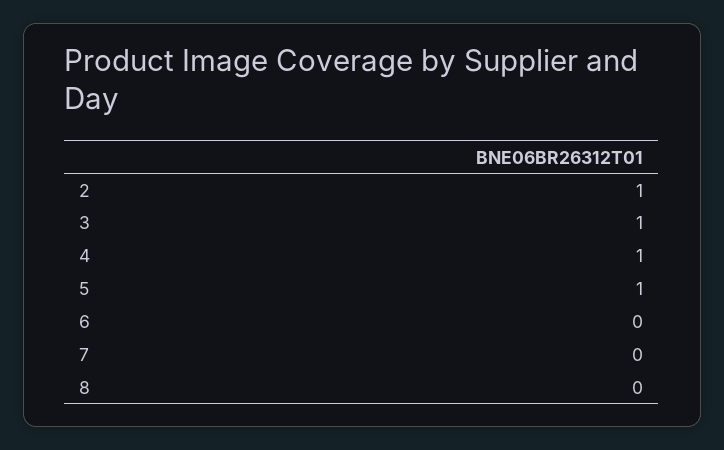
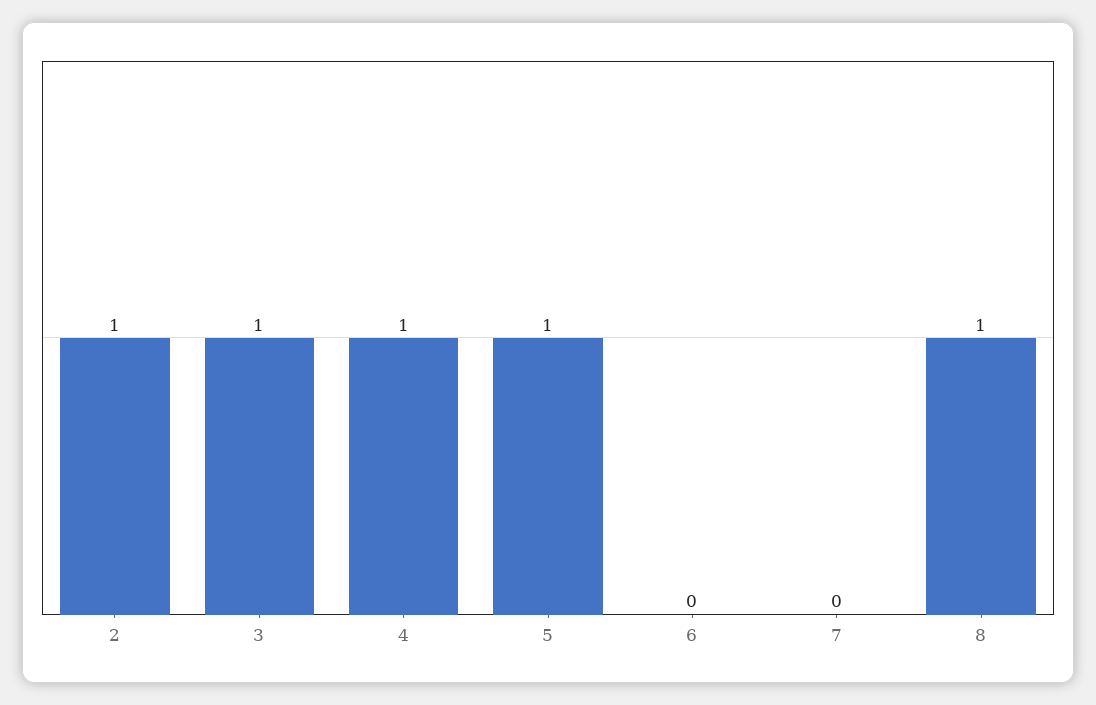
8: 0 -> 1

